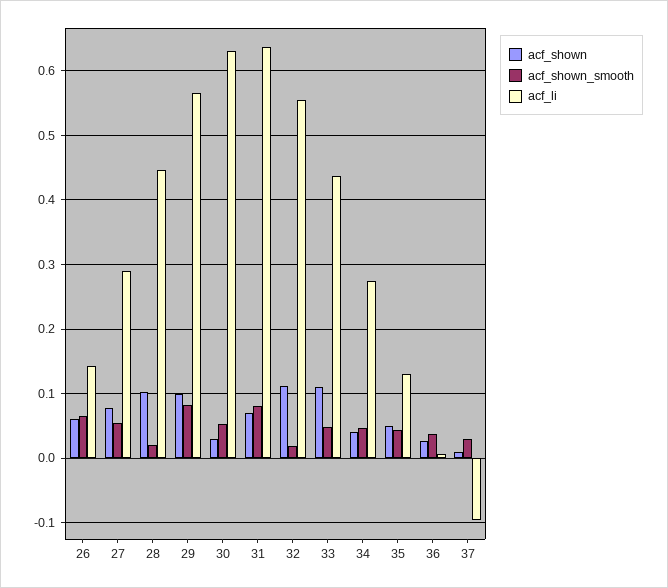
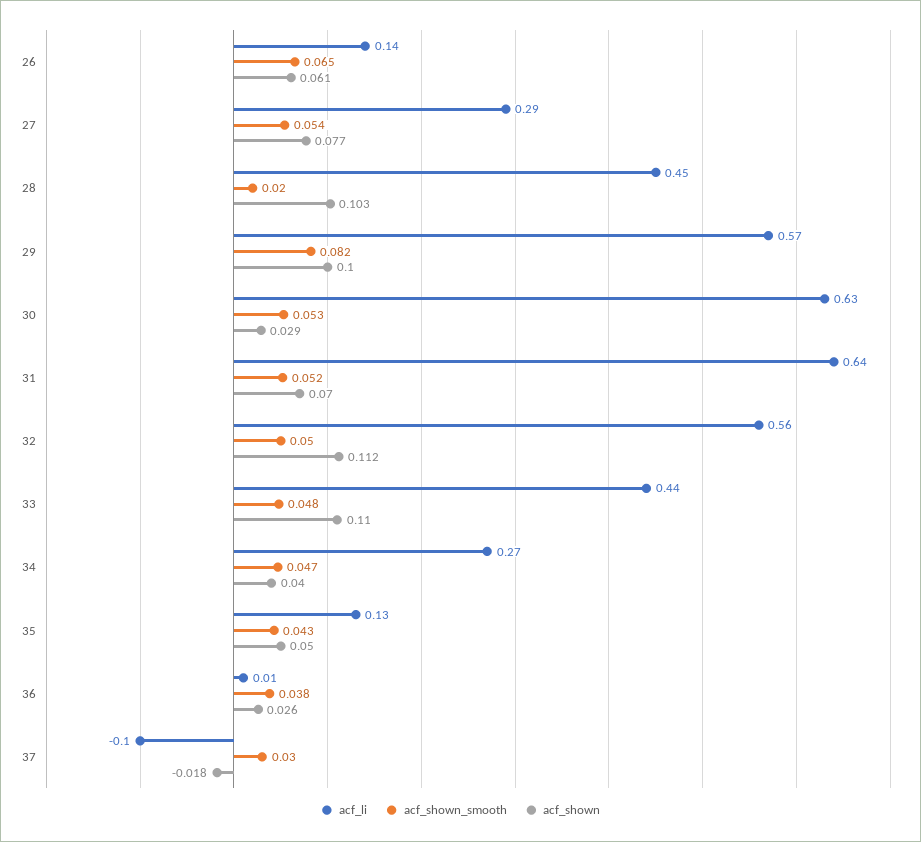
acf_shown_smooth, 31: 0.08 -> 0.052
acf_shown_smooth, 32: 0.02 -> 0.05
acf_shown, 37: 0.01 -> -0.018

